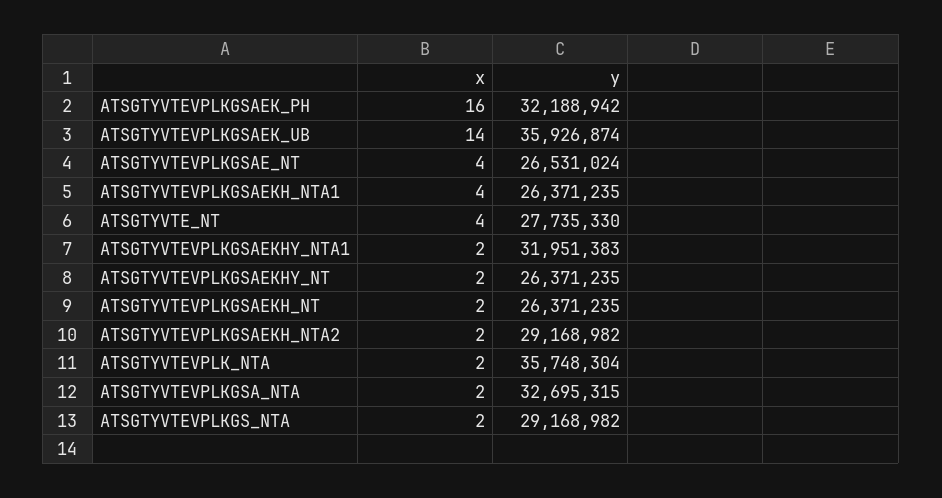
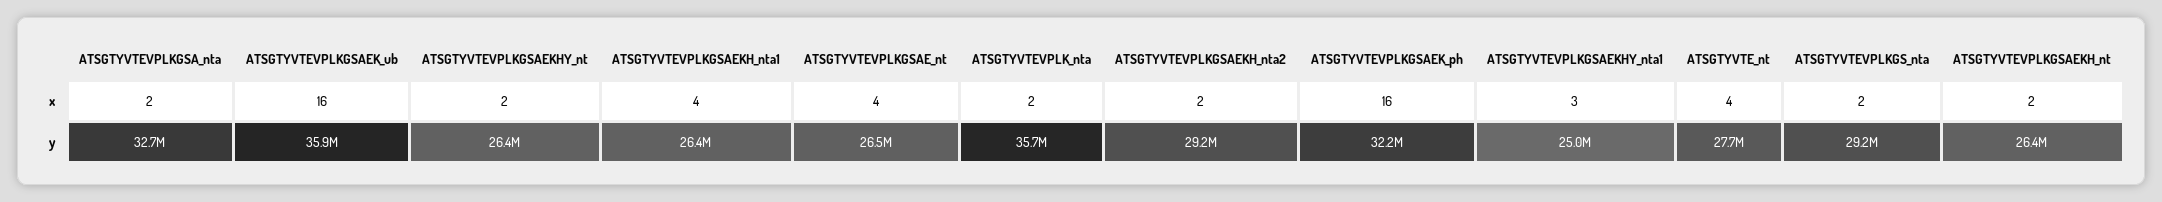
x, ATSGTYVTEVPLKGSAEK_UB: 14 -> 16
x, ATSGTYVTEVPLKGSAEKHY_NTA1: 2 -> 3
y, ATSGTYVTEVPLKGSAEKHY_NTA1: 31951383 -> 25000000

